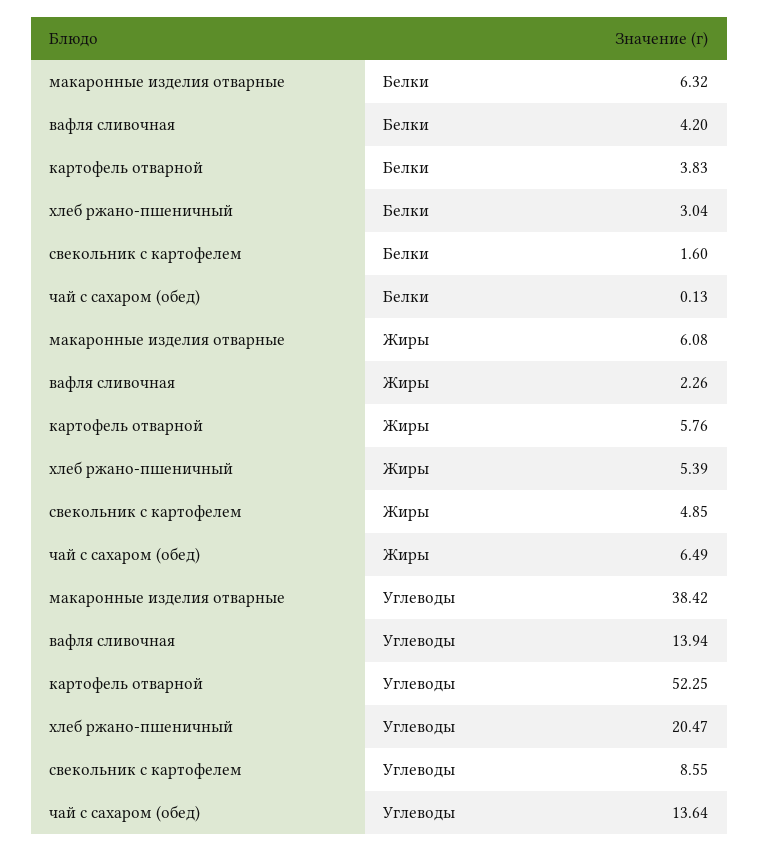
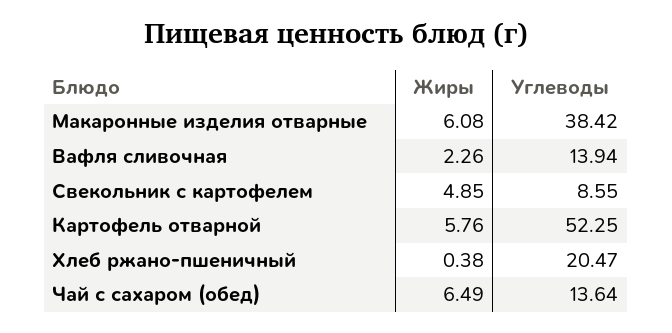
макаронные изделия отварные, Белки: 6.32 -> none
вафля сливочная, Белки: 4.2 -> none
картофель отварной, Белки: 3.83 -> none
хлеб ржано-пшеничный, Белки: 3.04 -> none
свекольник с картофелем, Белки: 1.6 -> none
чай с сахаром (обед), Белки: 0.13 -> none
хлеб ржано-пшеничный, Жиры: 5.39 -> 0.38

